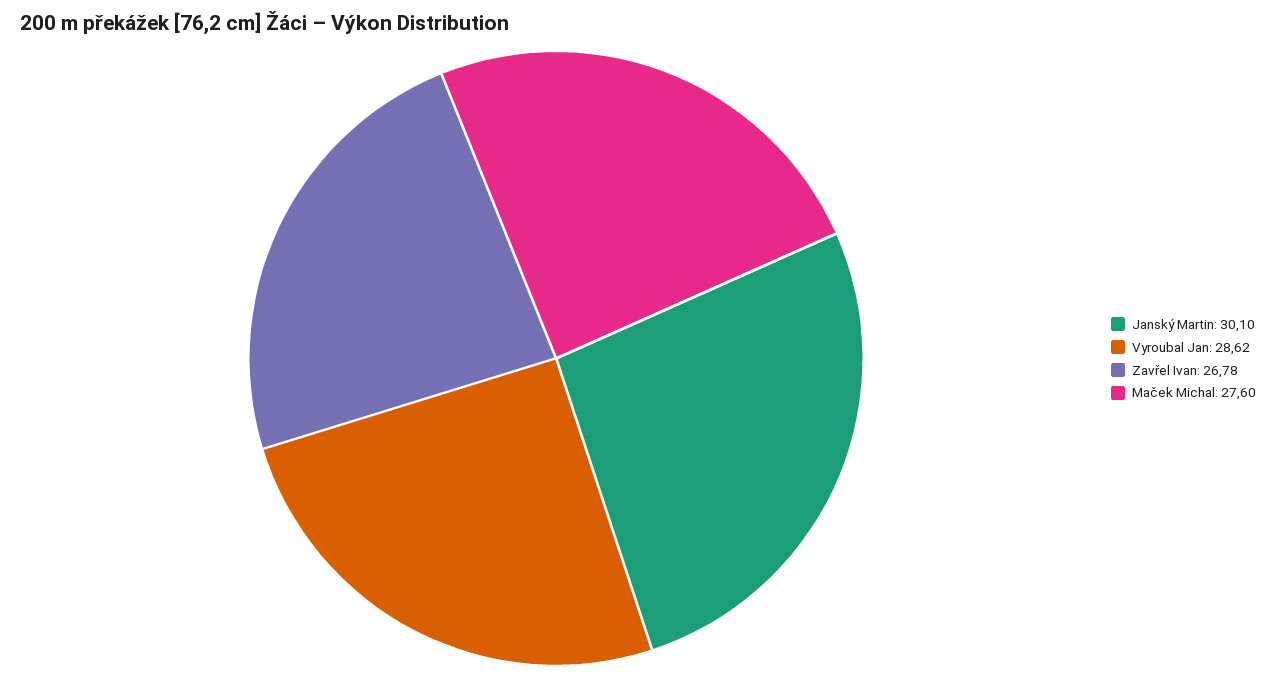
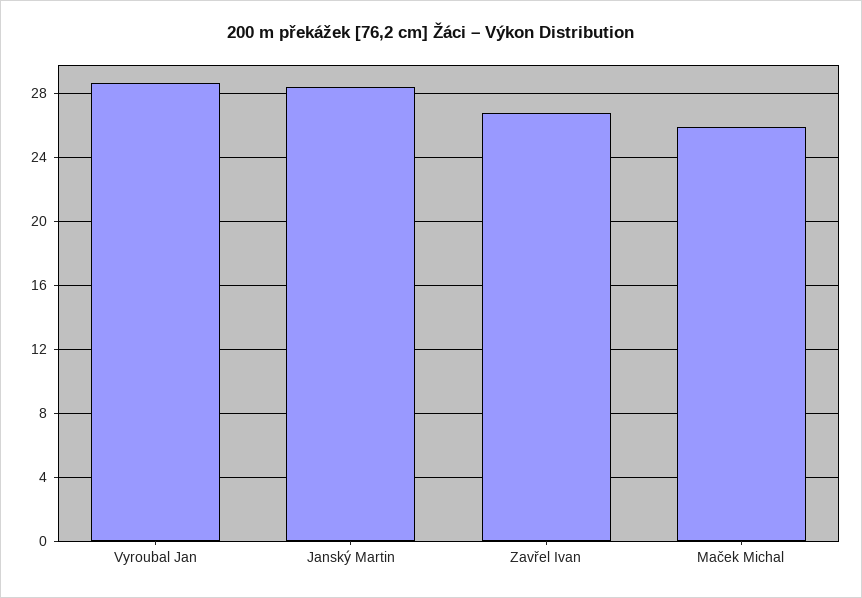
Janský Martin: 30.1 -> 28.5
Maček Michal: 27.6 -> 26

